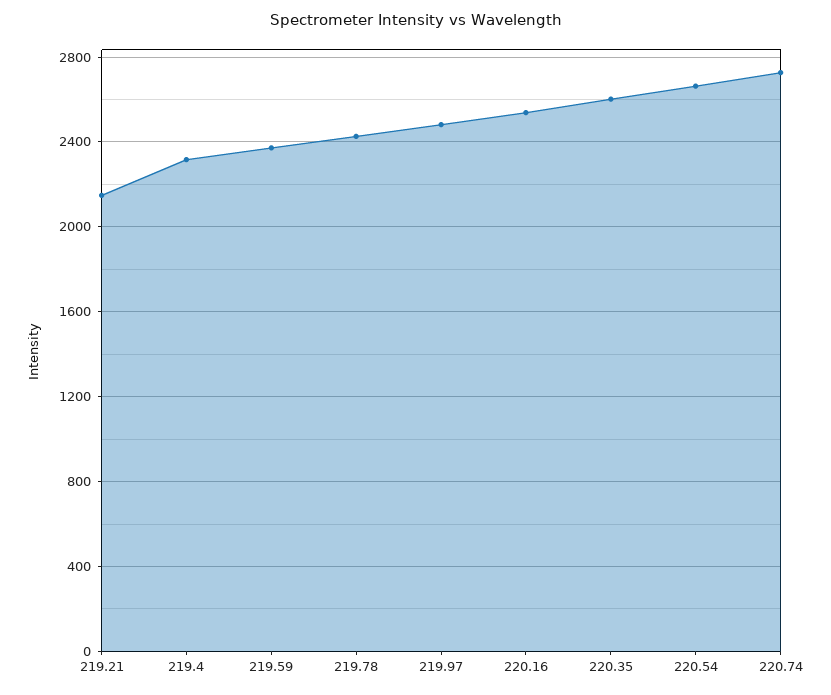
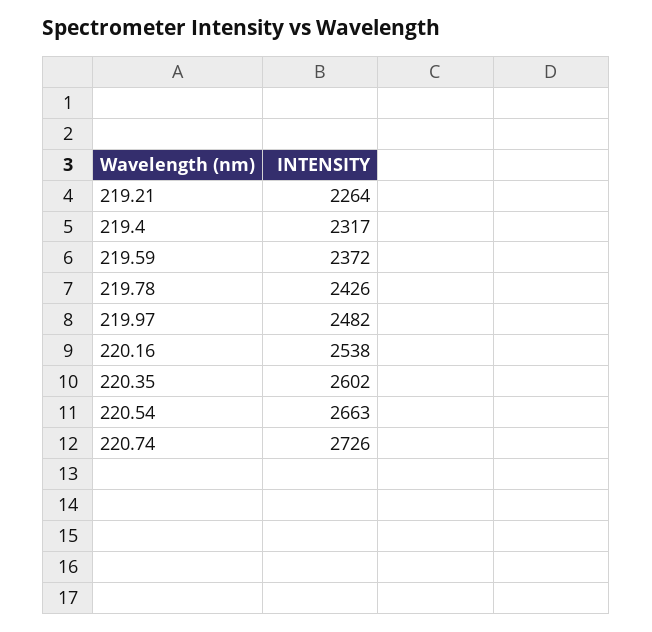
219.21: 2150 -> 2264

